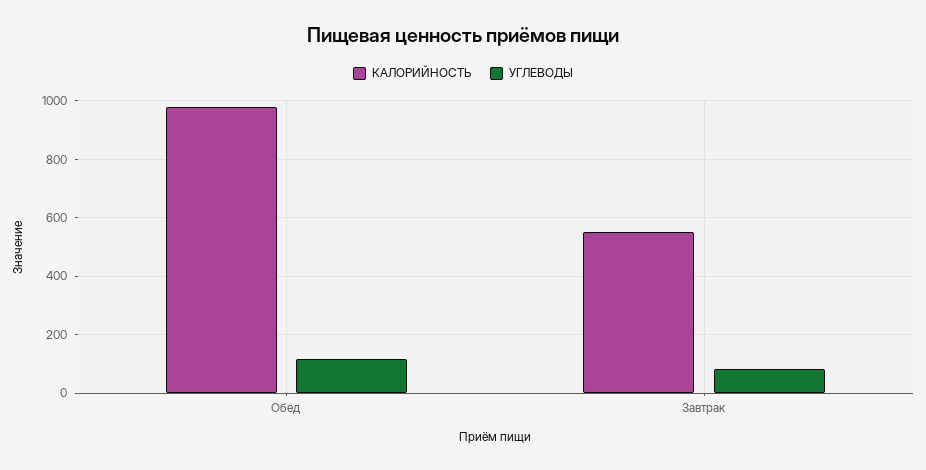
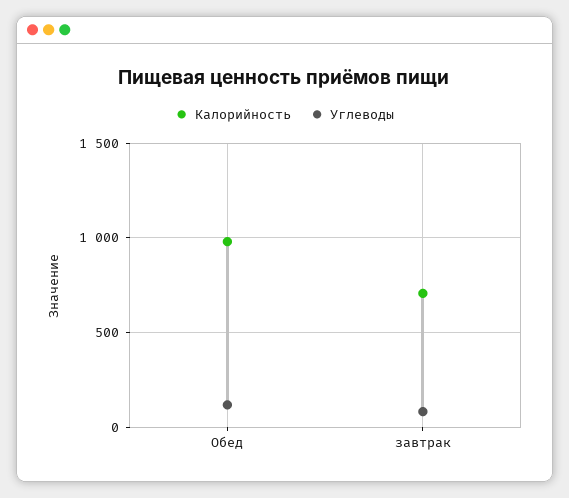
КАЛОРИЙНОСТЬ, Завтрак: 550 -> 700

